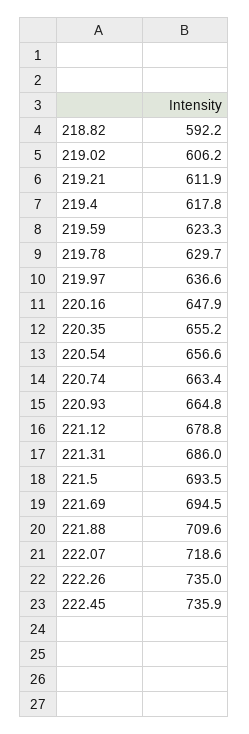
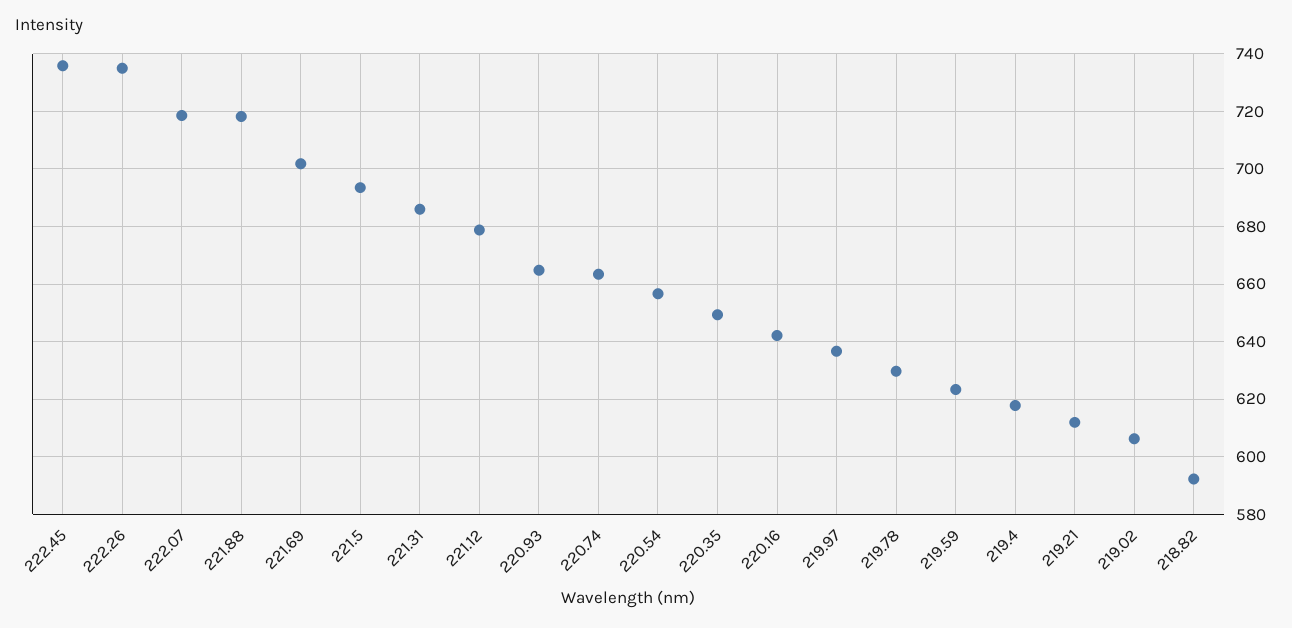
220.16: 647.9 -> 642.5
220.35: 655.2 -> 650
221.69: 694.5 -> 702.5
221.88: 709.6 -> 717.5

